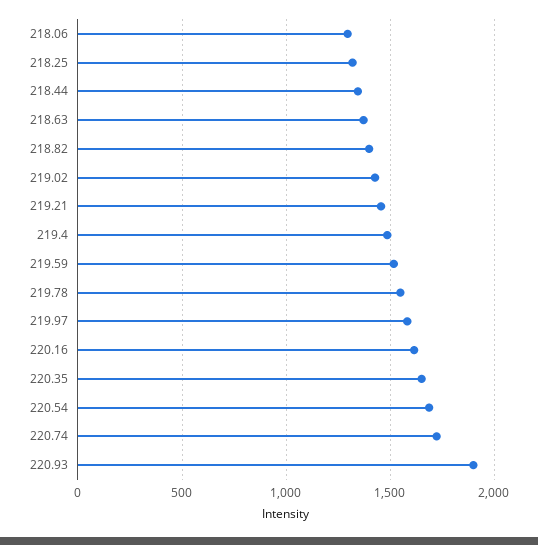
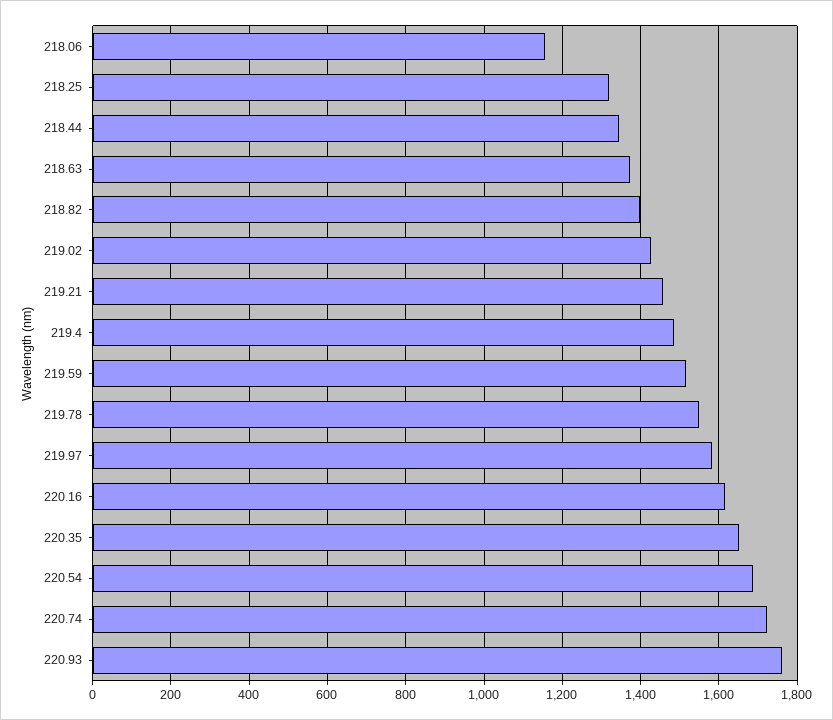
218.06: 1300 -> 1160
220.93: 1900 -> 1760

